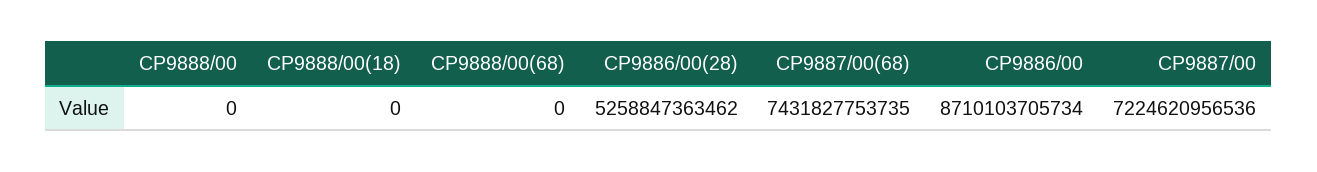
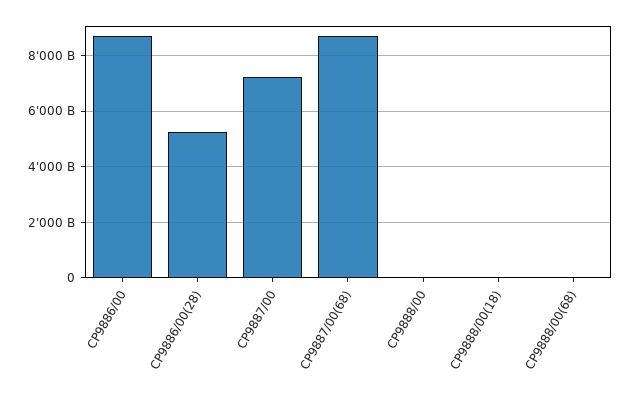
CP9887/00(68): 7431827753735 -> 8750000000000

